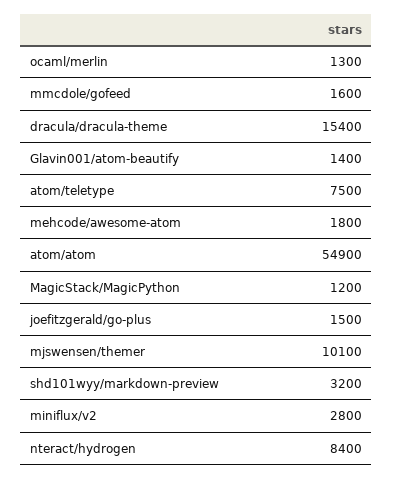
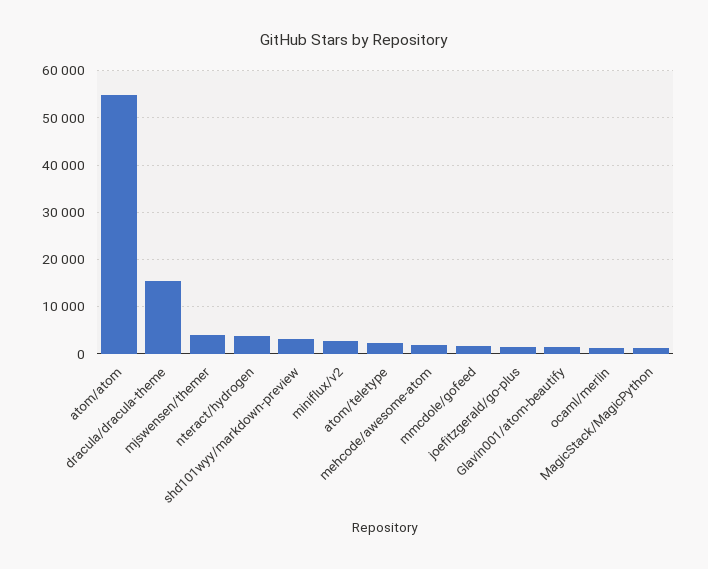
atom/teletype: 7500 -> 2000
mjswensen/themer: 10100 -> 4000
nteract/hydrogen: 8400 -> 4000

